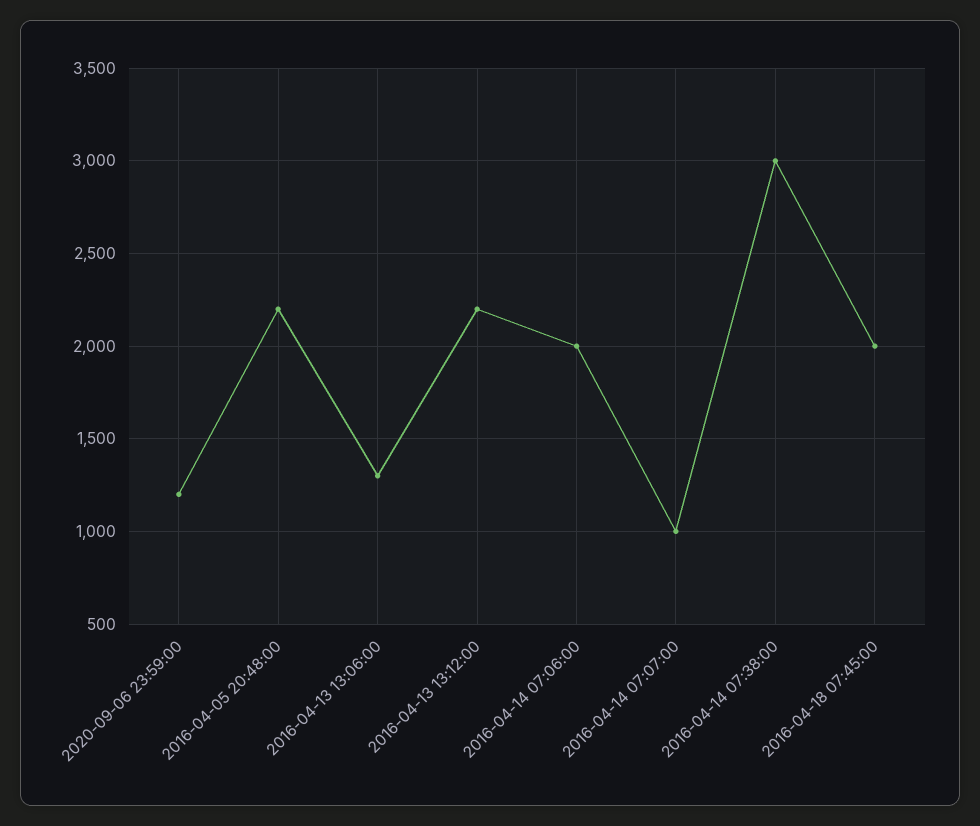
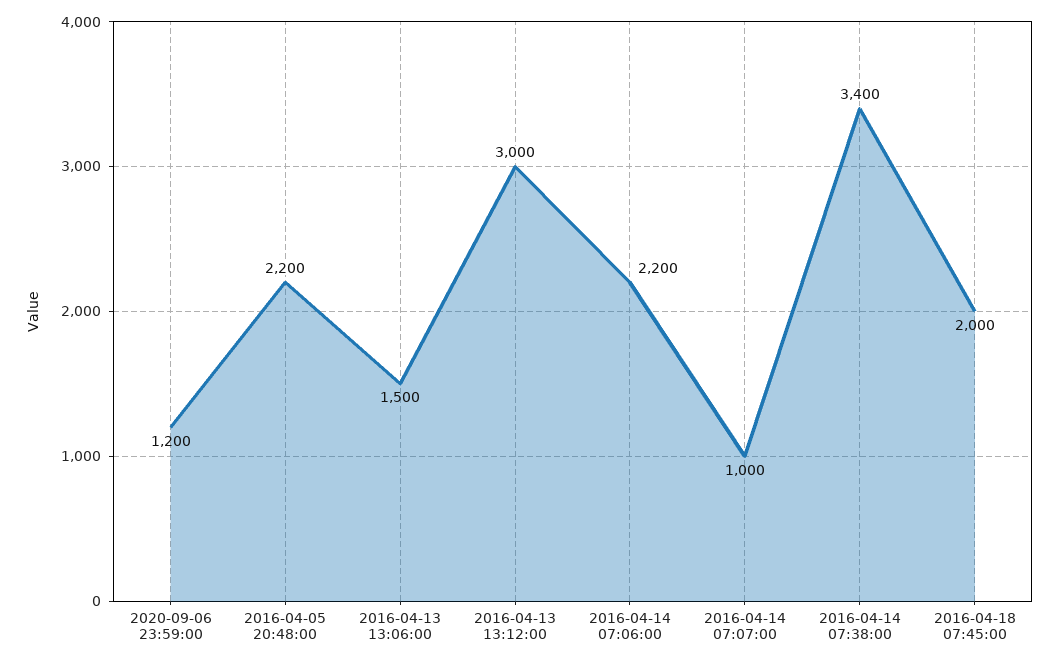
2016-04-13 13:06:00: 1300 -> 1500
2016-04-13 13:12:00: 2200 -> 3000
2016-04-14 07:06:00: 2000 -> 2200
2016-04-14 07:38:00: 3000 -> 3400

